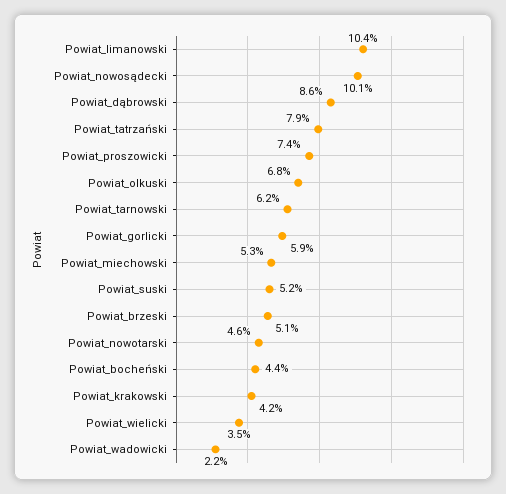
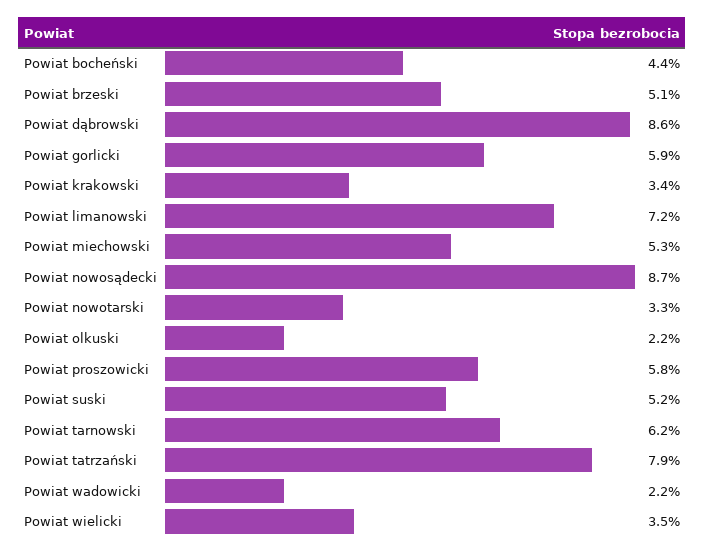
Powiat_limanowski: 10.4 -> 7.2
Powiat_nowosądecki: 10.1 -> 8.7
Powiat_proszowicki: 7.4 -> 5.8
Powiat_olkuski: 6.8 -> 2.2
Powiat_nowotarski: 4.6 -> 3.3
Powiat_krakowski: 4.2 -> 3.4

